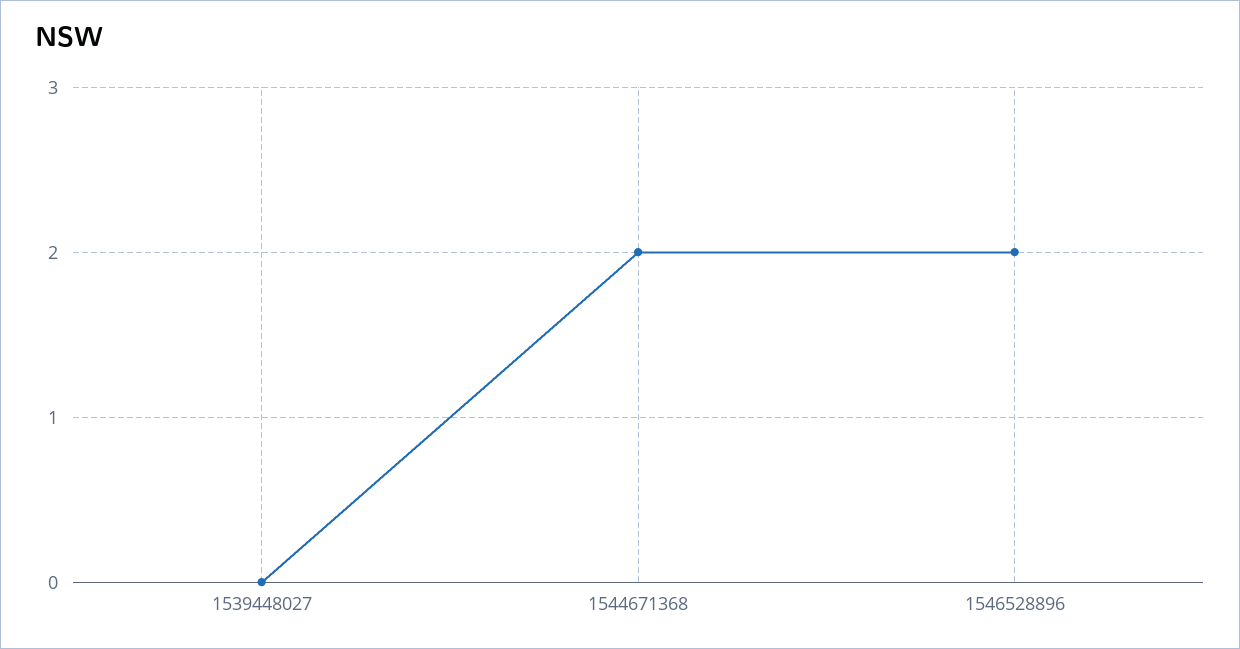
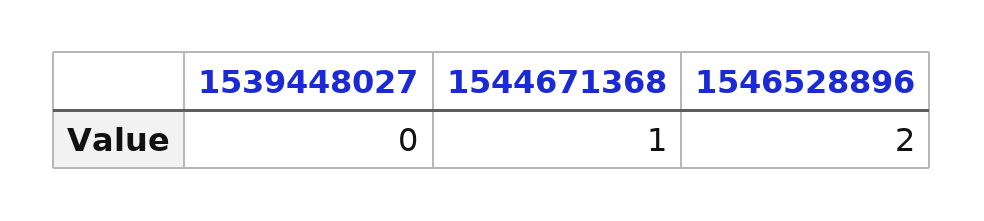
1544671368: 2 -> 1

